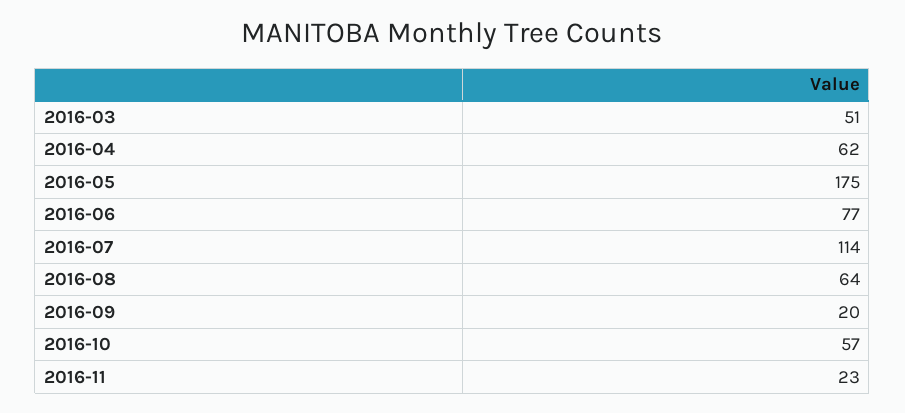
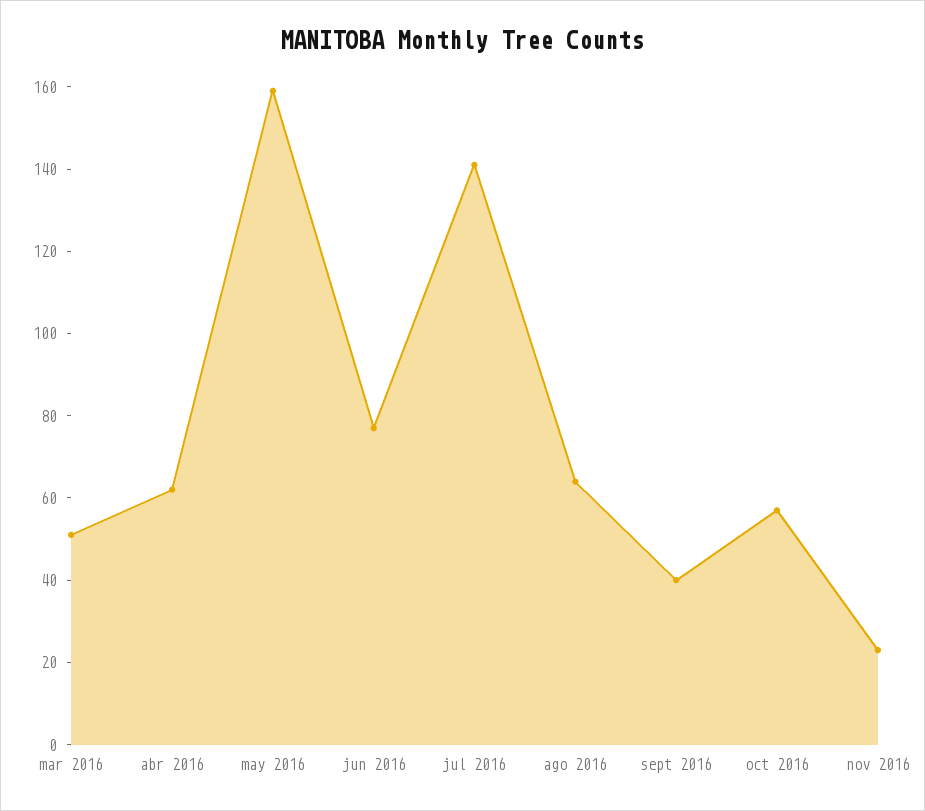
2016-05: 175 -> 160
2016-07: 114 -> 140
2016-09: 20 -> 40

